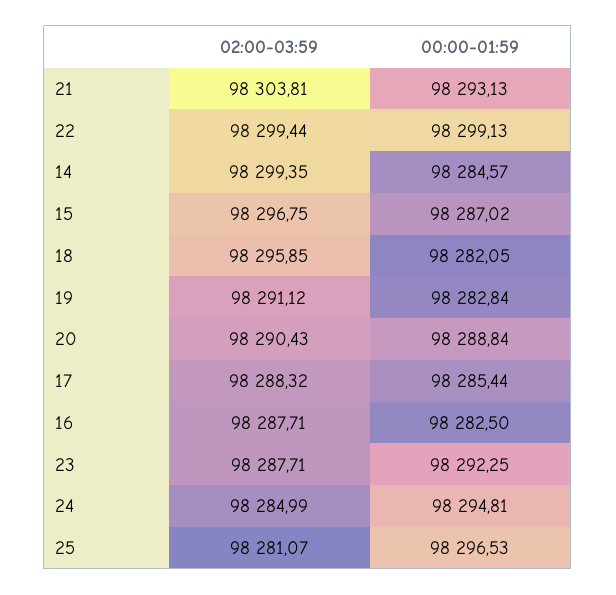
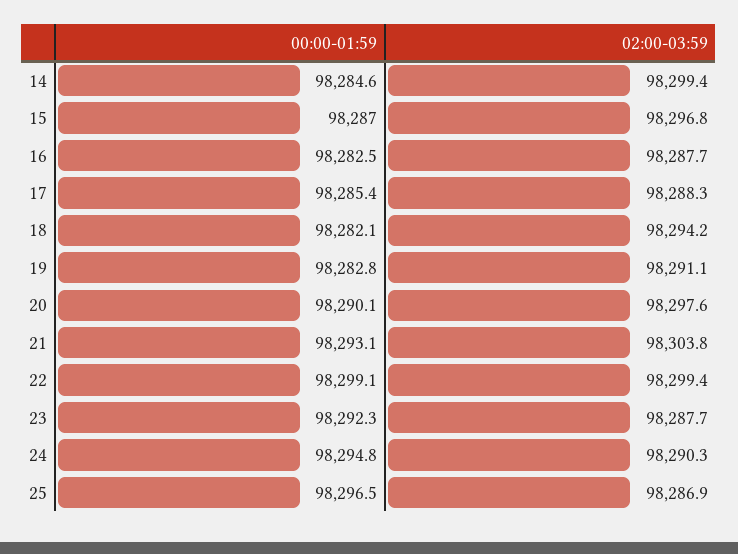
02:00-03:59, 18: 98295.85 -> 98294.2
02:00-03:59, 20: 98290.43 -> 98297.6
00:00-01:59, 20: 98288.84 -> 98290.1
02:00-03:59, 24: 98284.99 -> 98290.3
02:00-03:59, 25: 98281.07 -> 98286.9

